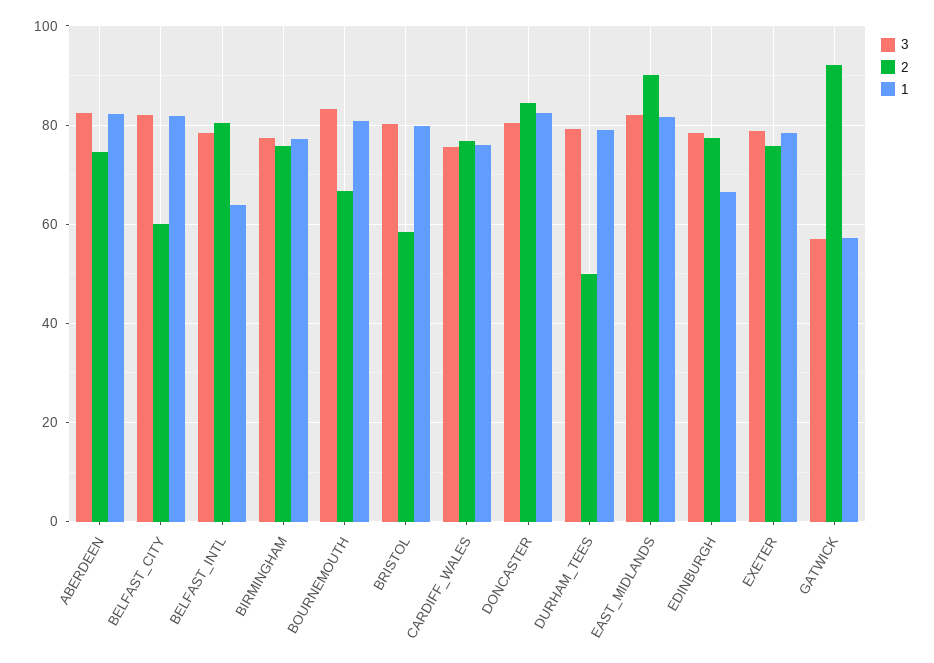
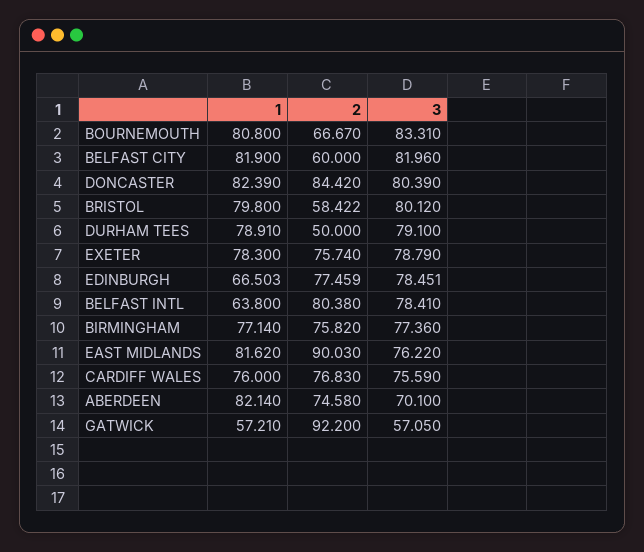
3, ABERDEEN: 82 -> 70.1
3, EAST_MIDLANDS: 82 -> 76.22

